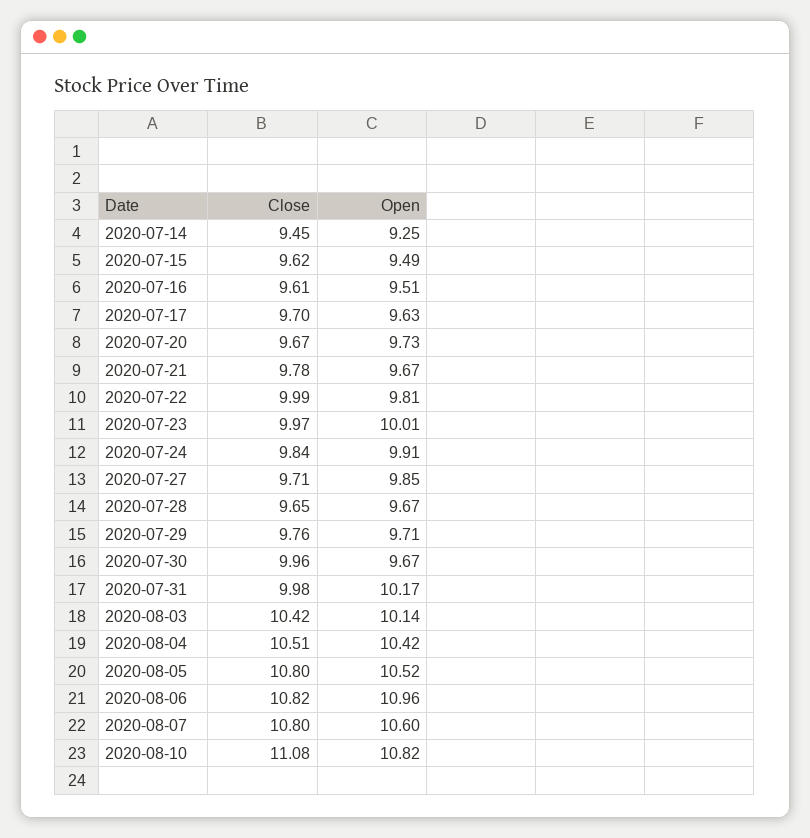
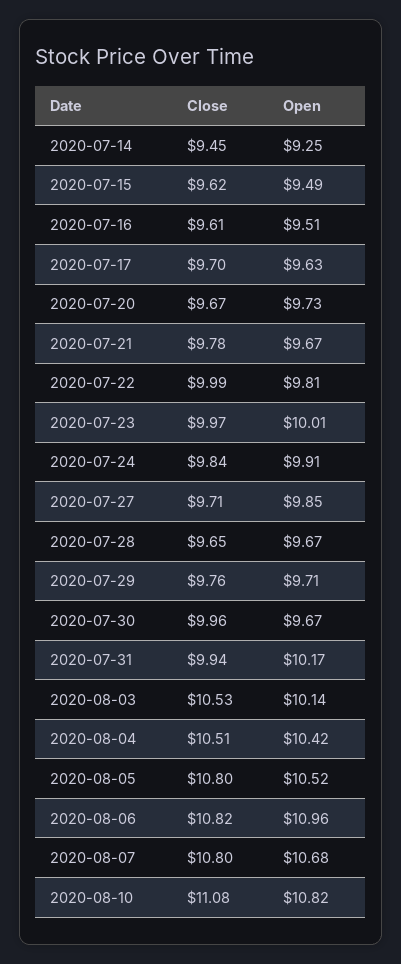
Close, 2020-07-31: 9.98 -> 9.94
Close, 2020-08-03: 10.42 -> 10.53
Open, 2020-08-07: 10.6 -> 10.68

